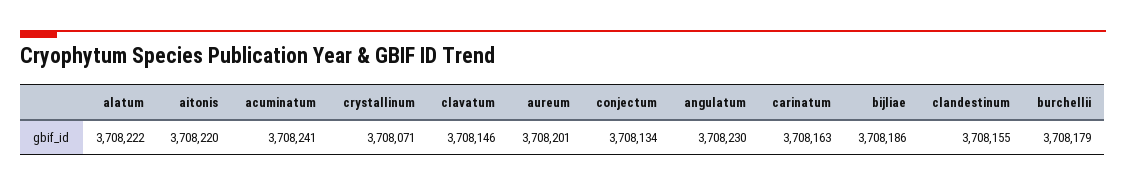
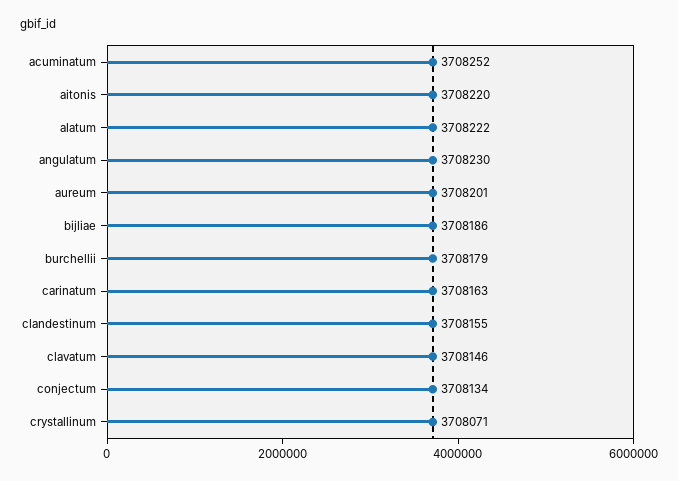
acuminatum: 3708241 -> 3708252

